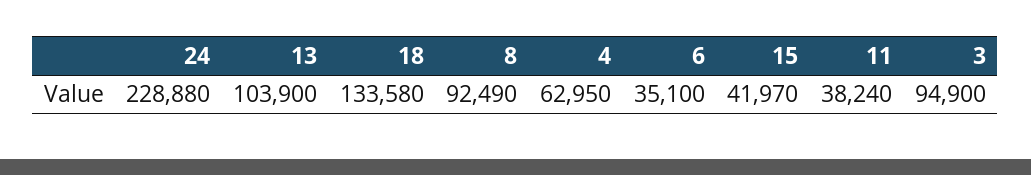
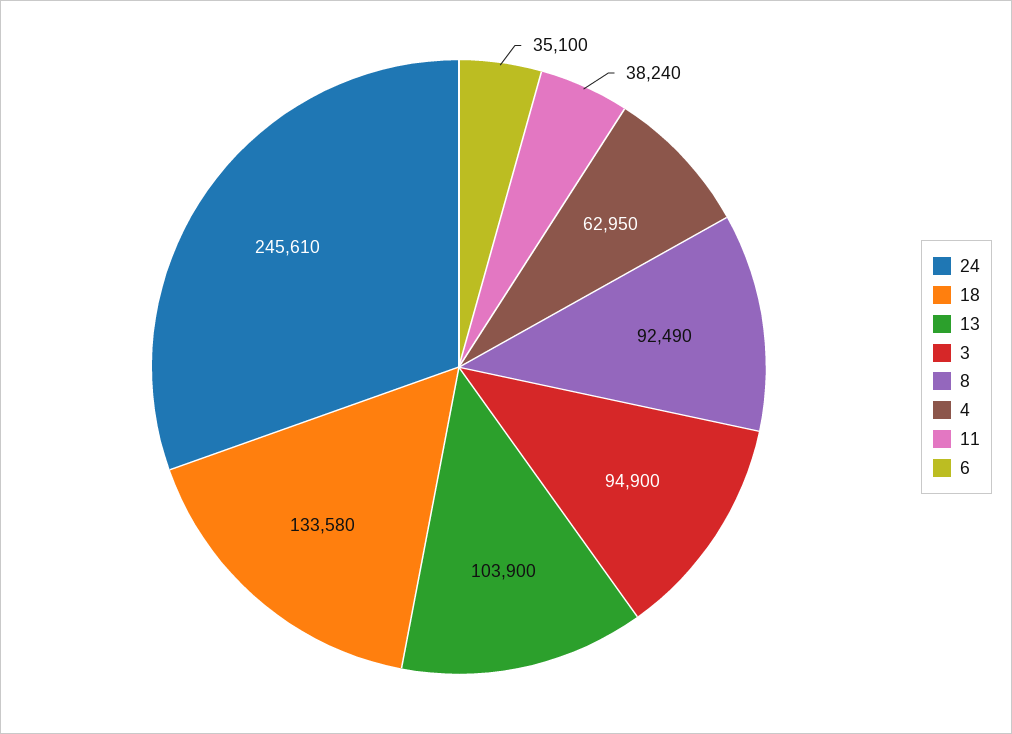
24: 228880 -> 245610
15: 41970 -> none

